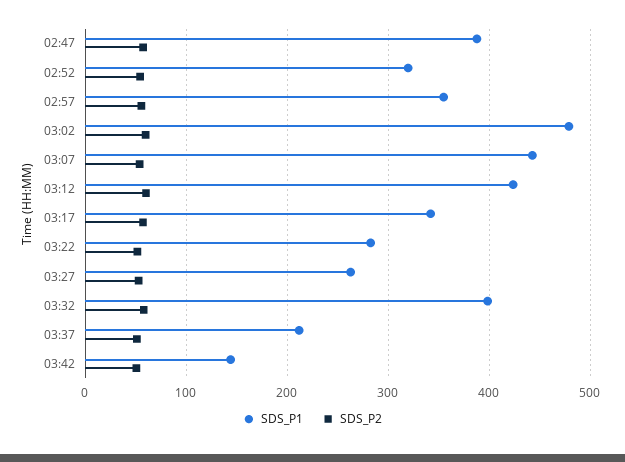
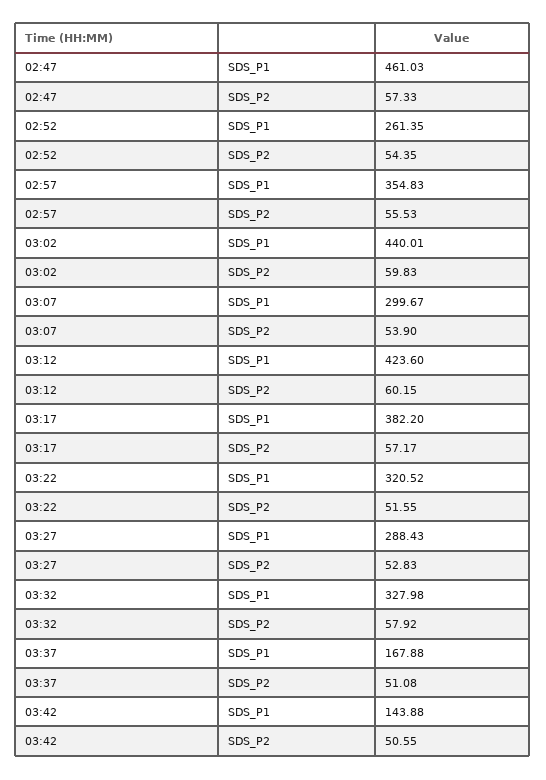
SDS_P1, 02:47: 390 -> 461.03
SDS_P1, 02:52: 320 -> 261.35
SDS_P1, 03:02: 480 -> 440.01
SDS_P1, 03:07: 440 -> 299.67
SDS_P1, 03:17: 340 -> 382.2
SDS_P1, 03:22: 280 -> 320.52
SDS_P1, 03:27: 260 -> 288.43
SDS_P1, 03:32: 400 -> 327.98
SDS_P1, 03:37: 210 -> 167.88

